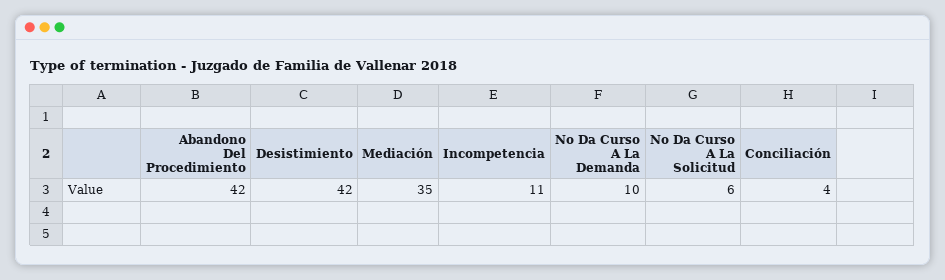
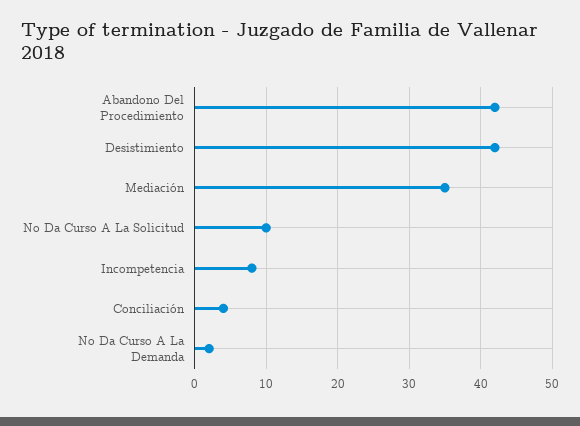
Incompetencia: 11 -> 8
No Da Curso A La Demanda: 10 -> 2
No Da Curso A La Solicitud: 6 -> 10

